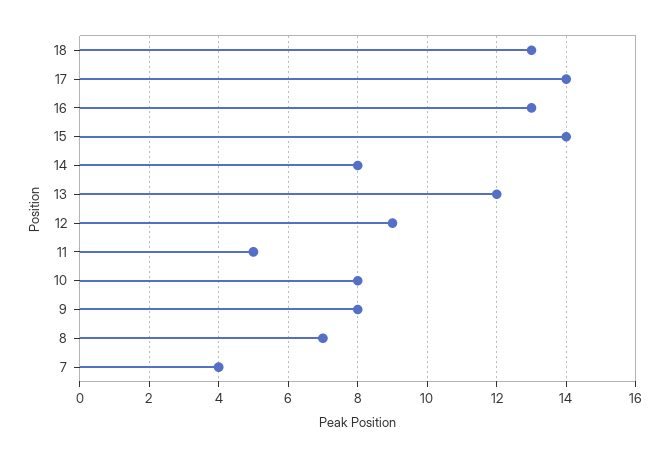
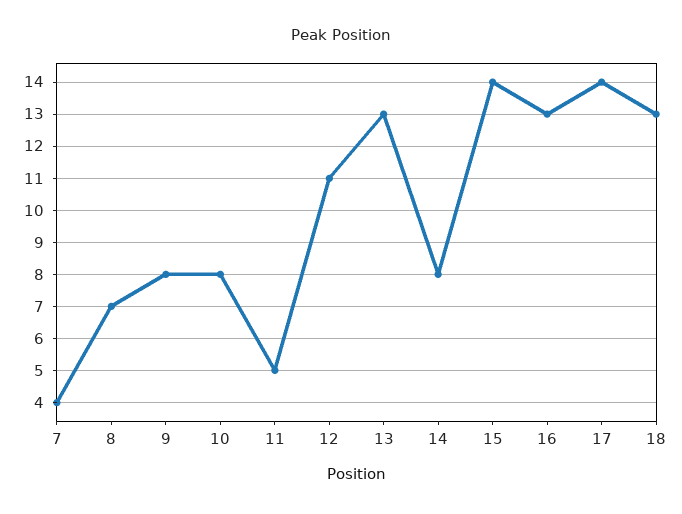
13: 12 -> 13
12: 9 -> 11

